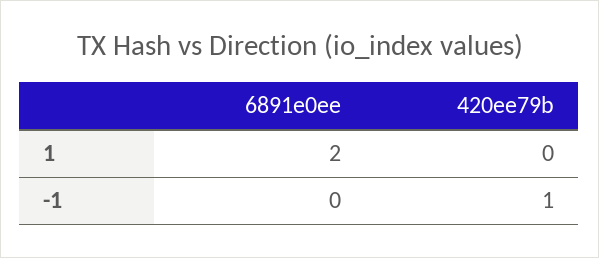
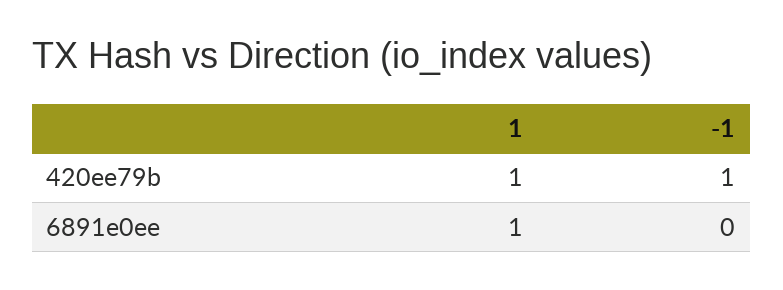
6891e0ee, 1: 2 -> 1
420ee79b, 1: 0 -> 1

